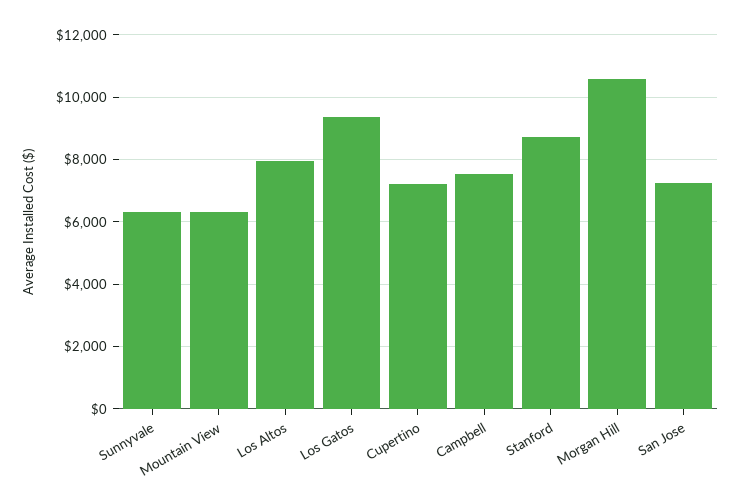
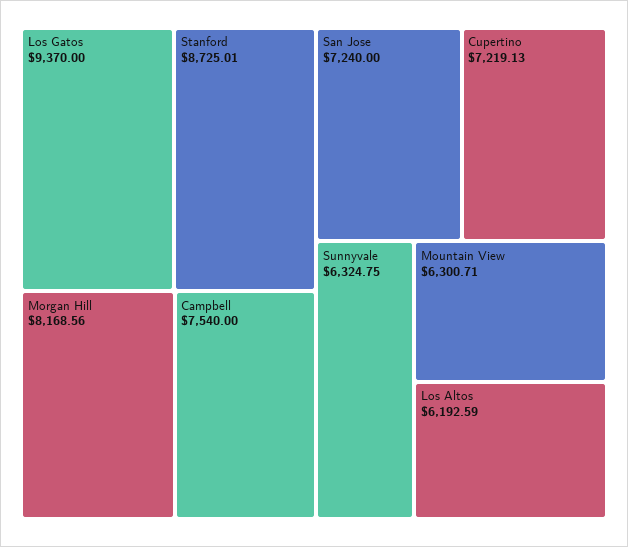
Los Altos: 8000 -> 6192.59
Morgan Hill: 10600 -> 8168.56

